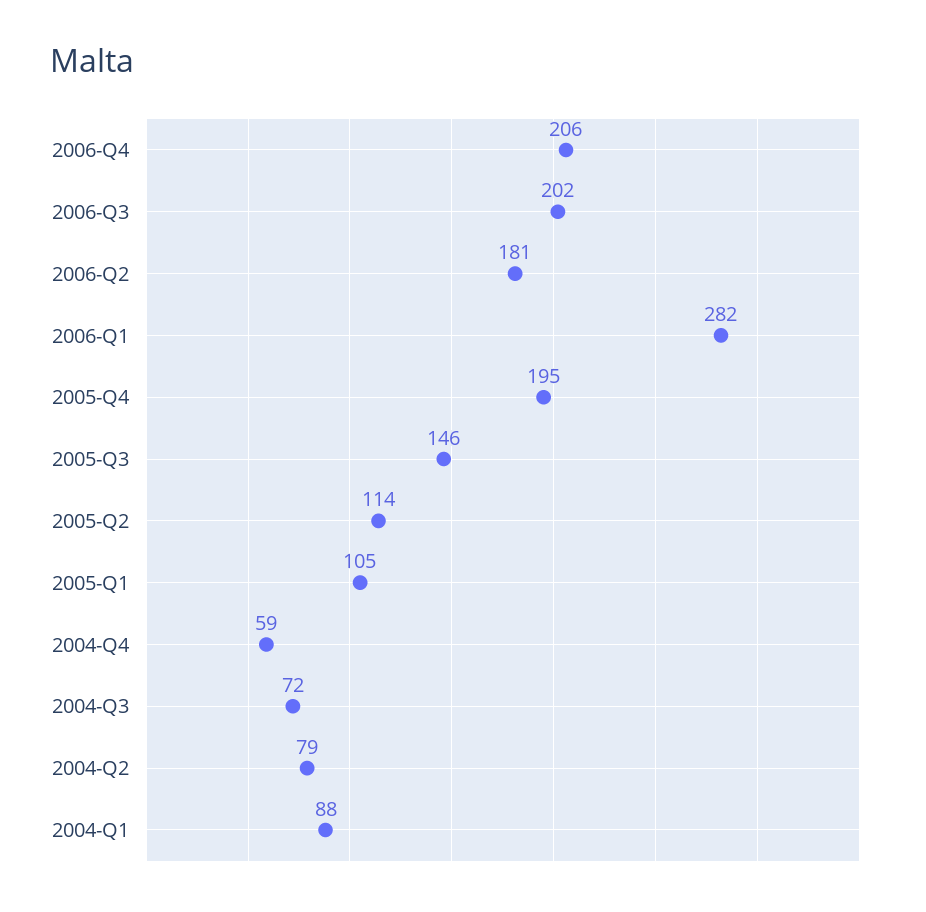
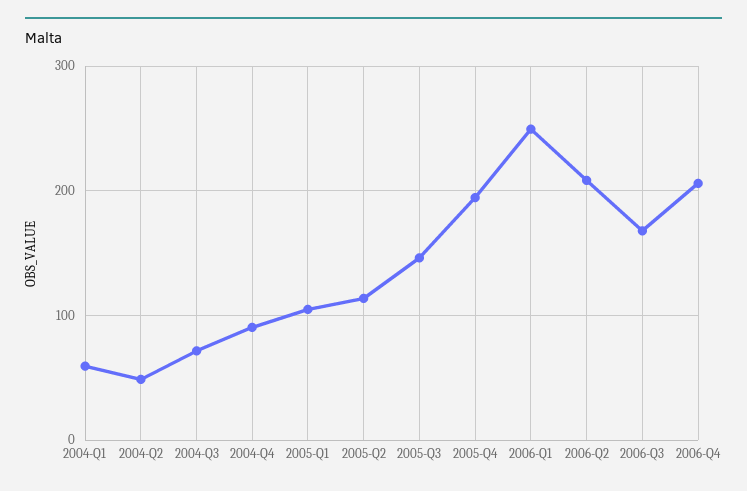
2006-Q3: 202 -> 170
2006-Q2: 181 -> 210
2006-Q1: 282 -> 250
2004-Q4: 59 -> 90
2004-Q2: 79 -> 50
2004-Q1: 88 -> 60

